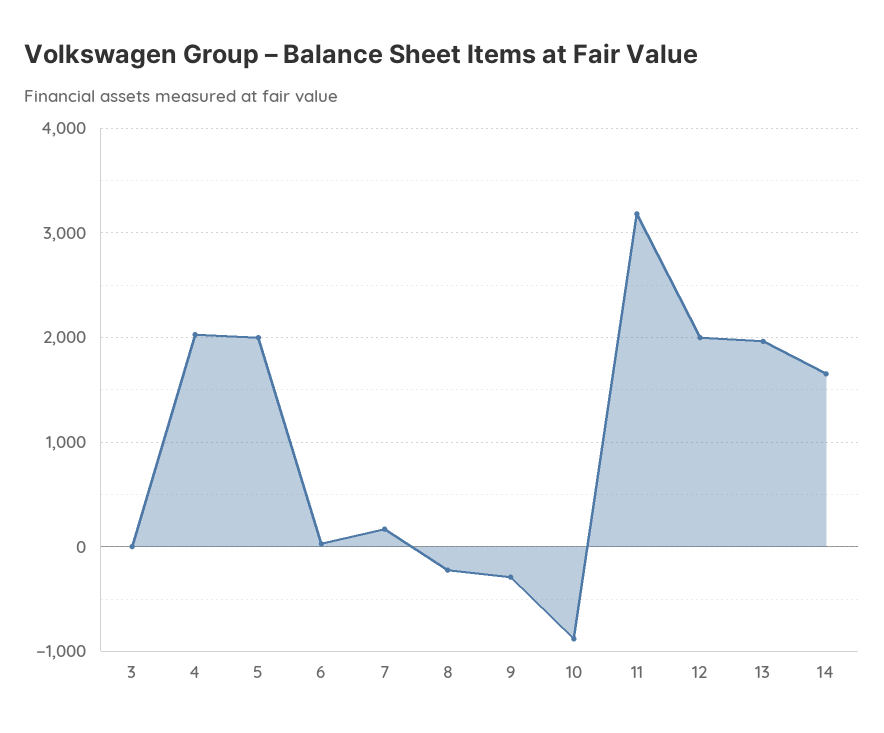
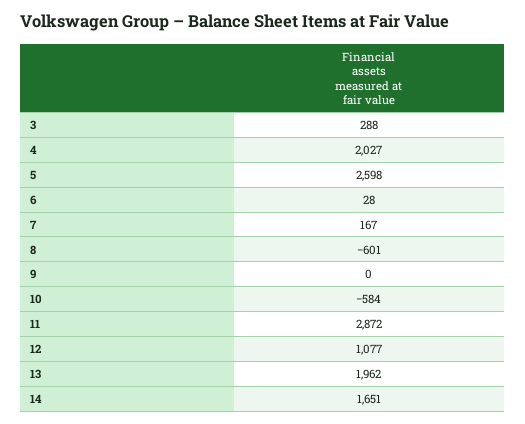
3: 0 -> 288
5: 2000 -> 2598
8: -200 -> -601
9: -300 -> 0
10: -900 -> -584
11: 3200 -> 2872
12: 2000 -> 1077

